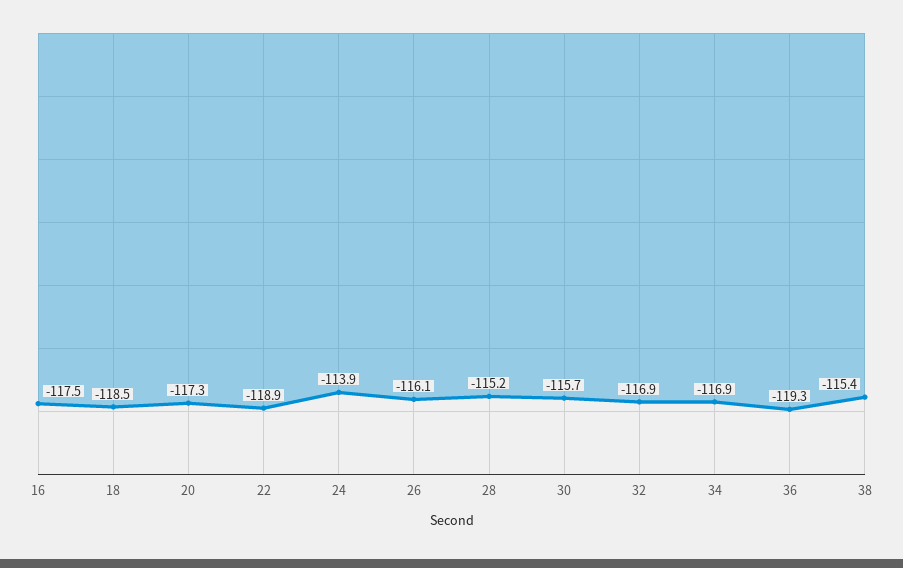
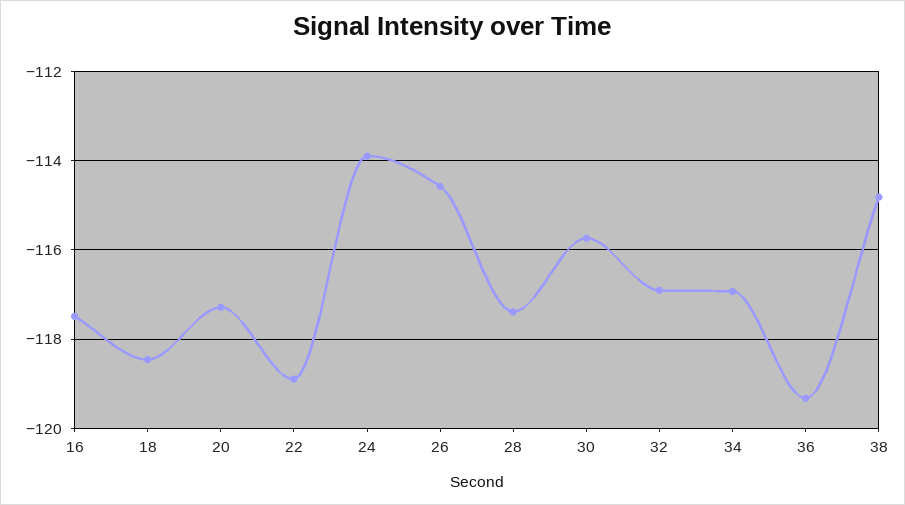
26: -116.1 -> -114.6
28: -115.2 -> -117.4
38: -115.4 -> -114.8

